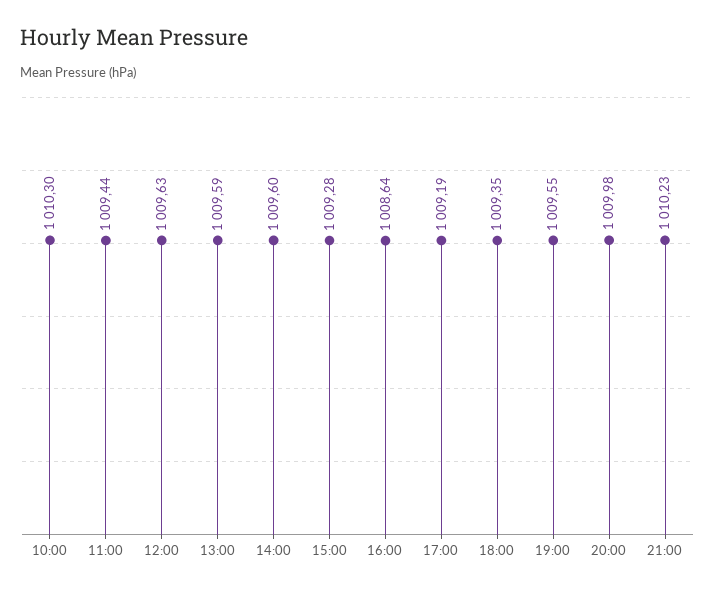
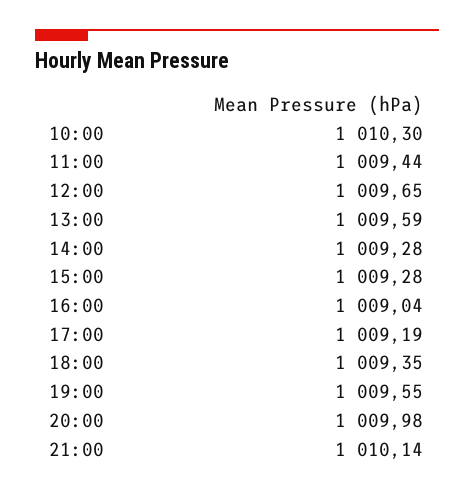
12:00: 1009.63 -> 1009.65
14:00: 1009.6 -> 1009.28
16:00: 1008.64 -> 1009.04
21:00: 1010.23 -> 1010.14

